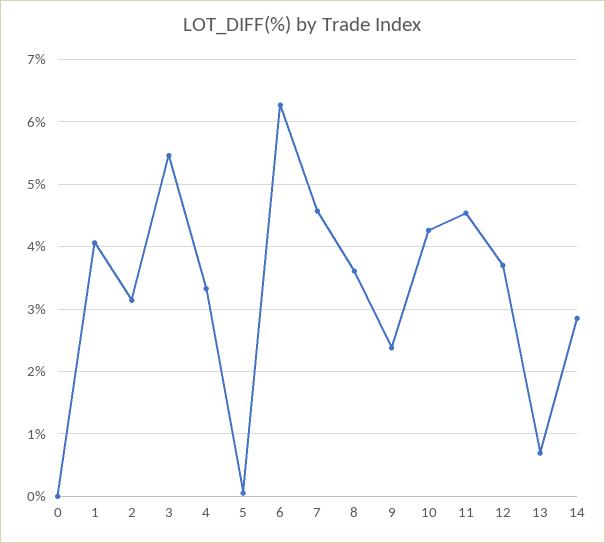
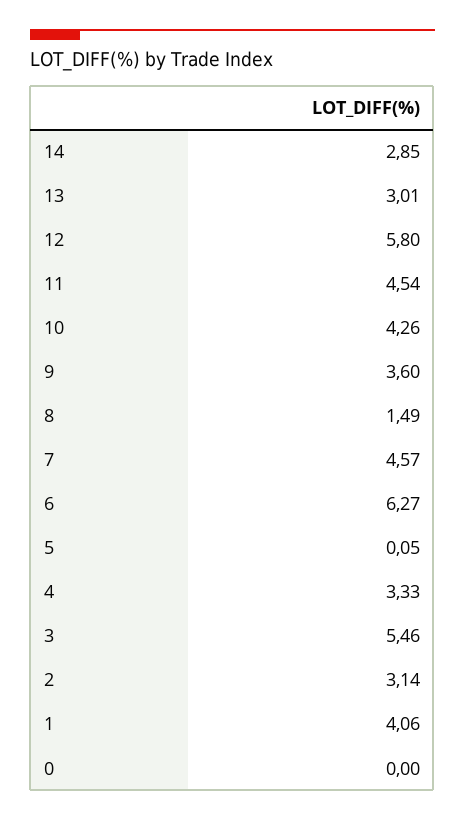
8: 3.6 -> 1.49
9: 2.4 -> 3.6
12: 3.7 -> 5.8
13: 0.7 -> 3.01

